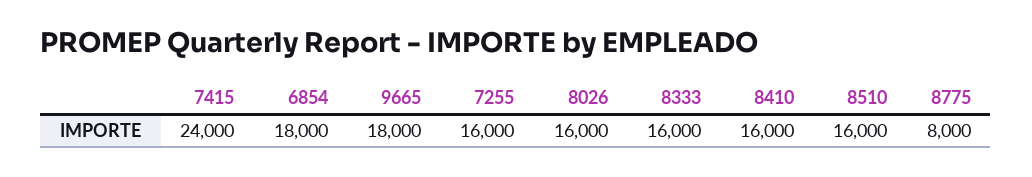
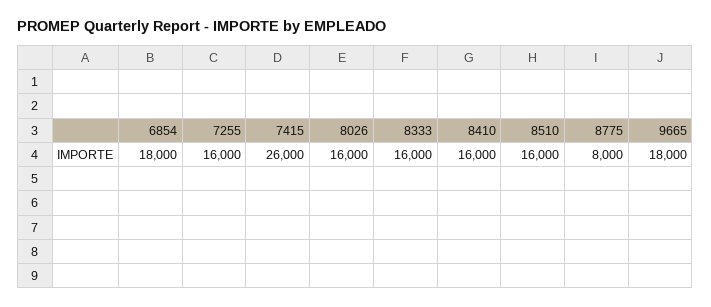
7415: 24000 -> 26000

